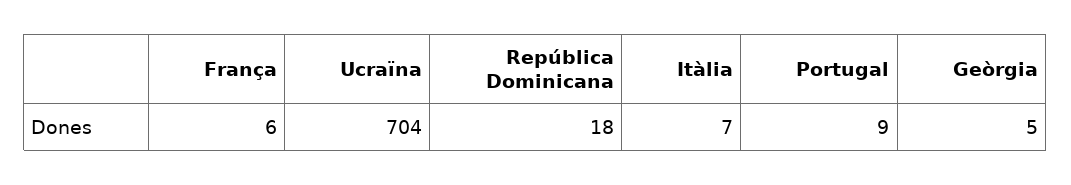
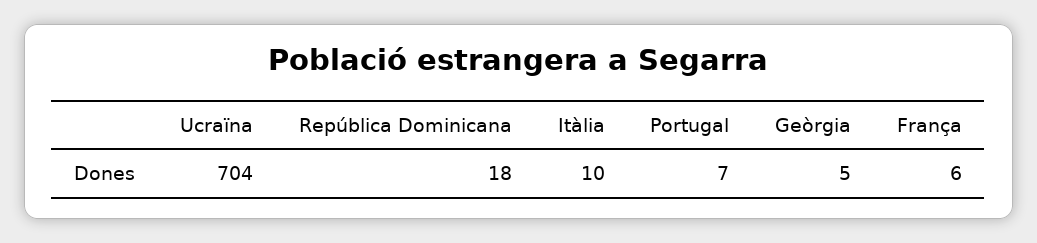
Itàlia: 7 -> 10
Portugal: 9 -> 7

